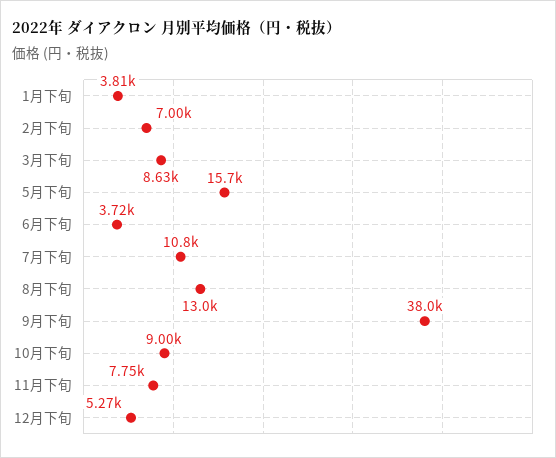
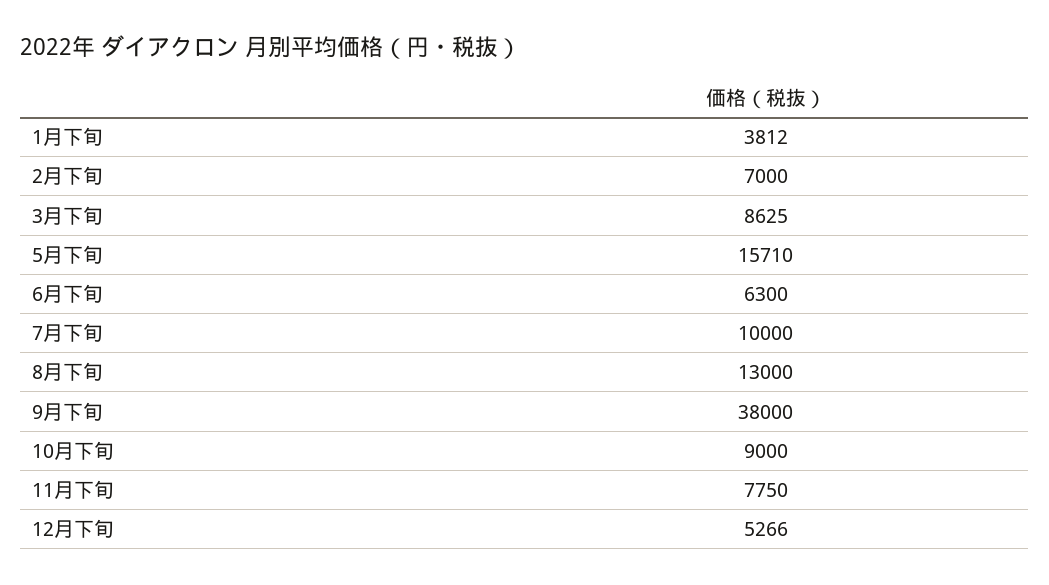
6月下旬: 3720 -> 6300
7月下旬: 10800 -> 10000

